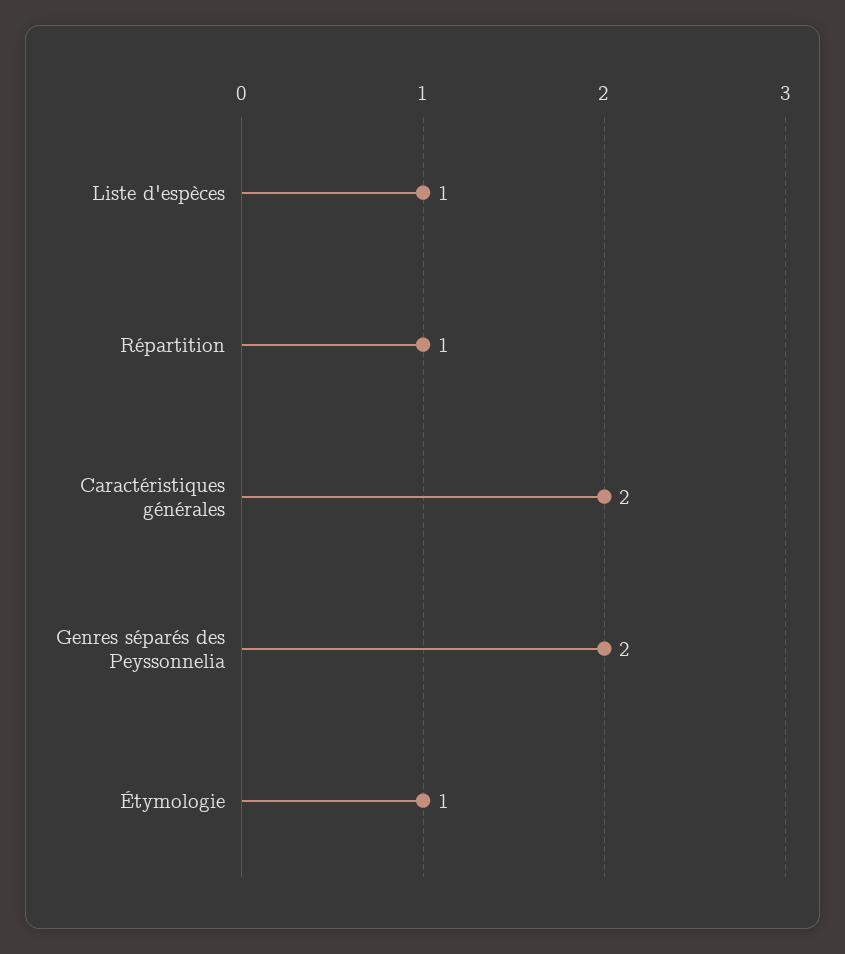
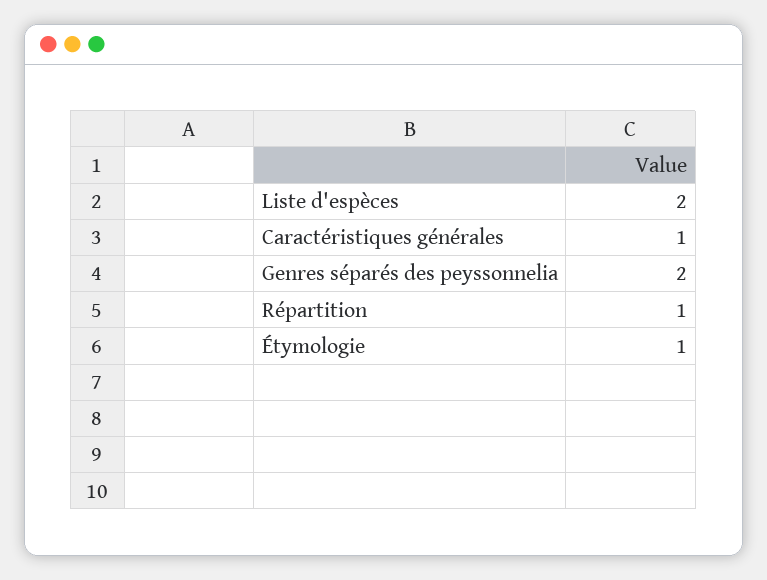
Liste d'espèces: 1 -> 2
Caractéristiques générales: 2 -> 1

